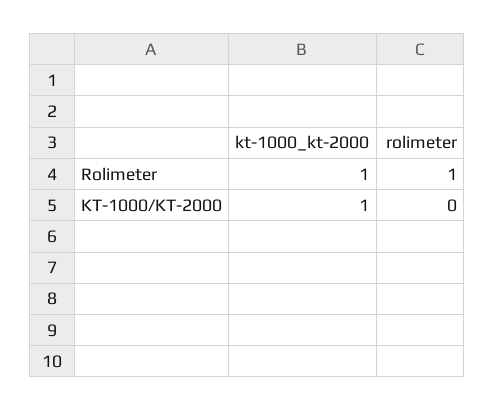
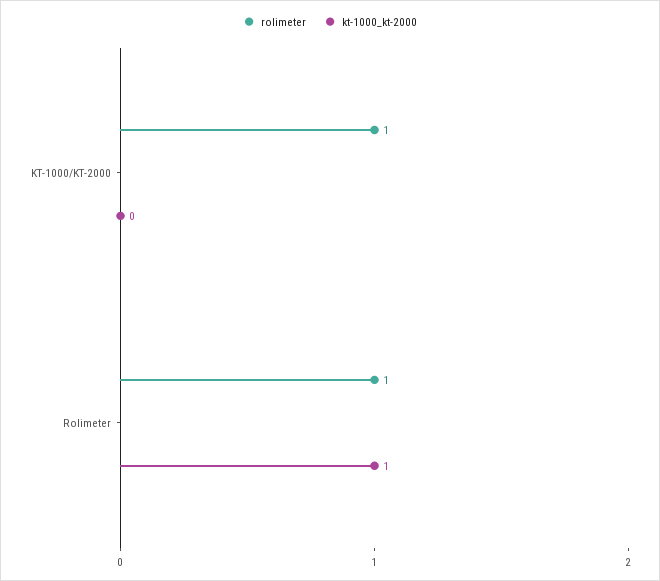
kt-1000_kt-2000, KT-1000/KT-2000: 1 -> 0
rolimeter, KT-1000/KT-2000: 0 -> 1

